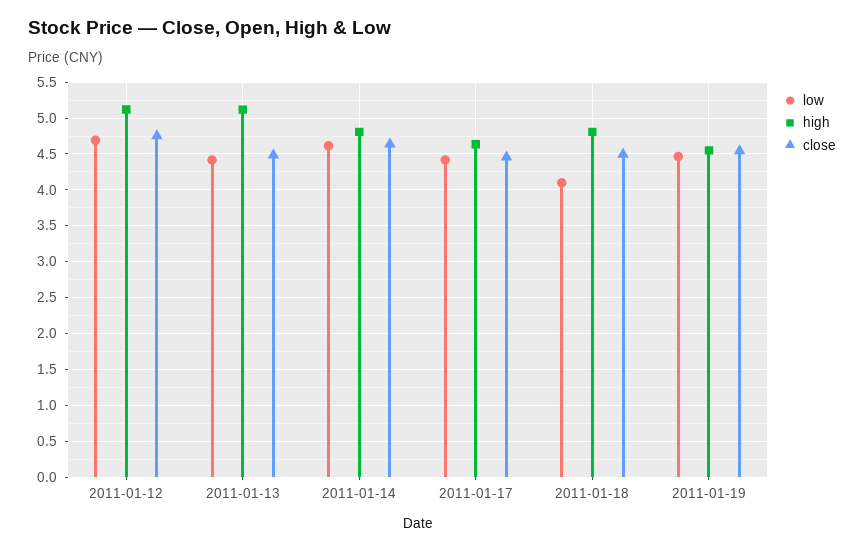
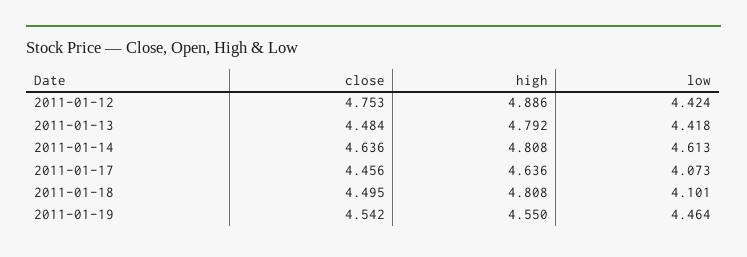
low, 2011-01-12: 4.7 -> 4.424
high, 2011-01-12: 5.1 -> 4.886
high, 2011-01-13: 5.1 -> 4.792
low, 2011-01-17: 4.4 -> 4.073

